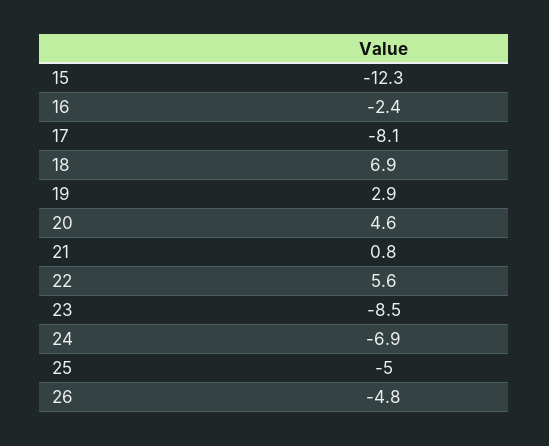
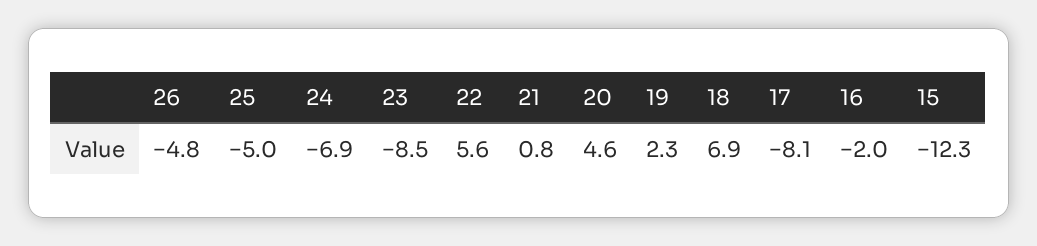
16: -2.4 -> -2
19: 2.9 -> 2.3

